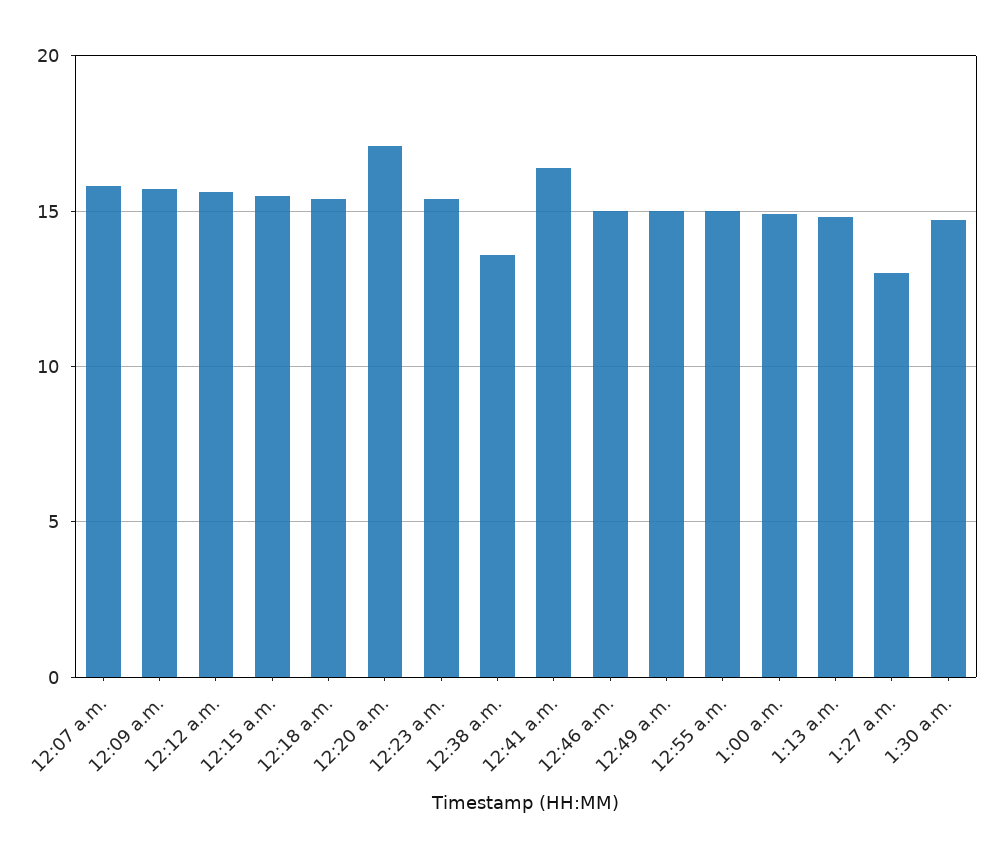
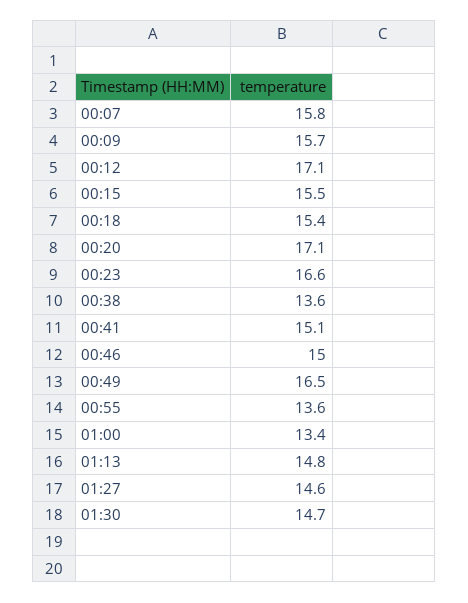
12:12 a.m.: 15.5 -> 17.1
12:23 a.m.: 15.5 -> 16.6
12:41 a.m.: 16.5 -> 15.1
12:49 a.m.: 15 -> 16.5
12:55 a.m.: 15 -> 13.6
1:00 a.m.: 15 -> 13.4
1:27 a.m.: 13 -> 14.6

